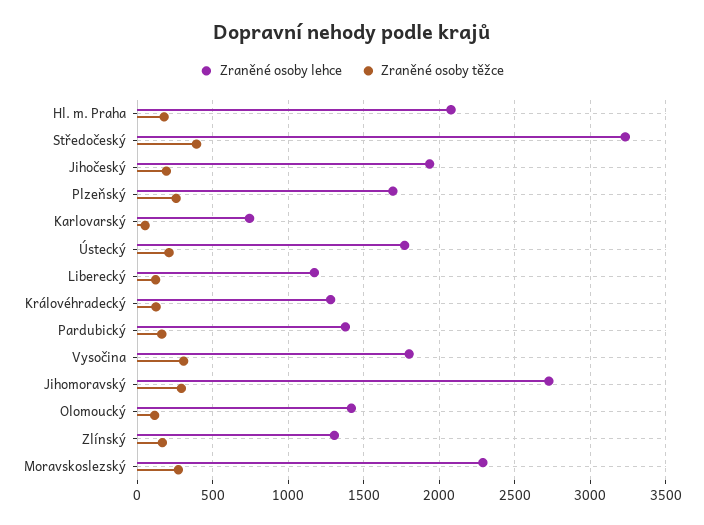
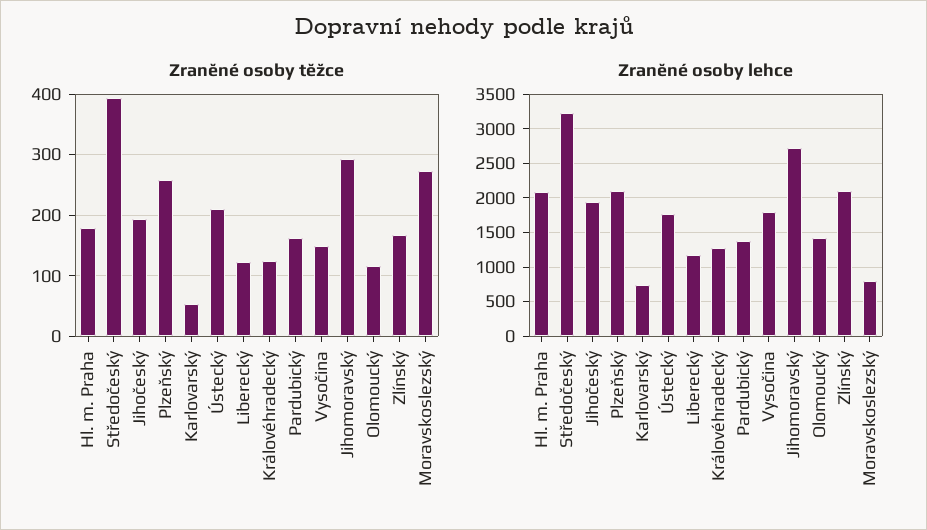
Zraněné osoby lehce, Plzeňský: 1700 -> 2100
Zraněné osoby těžce, Vysočina: 300 -> 150
Zraněné osoby lehce, Zlínský: 1300 -> 2100
Zraněné osoby lehce, Moravskoslezský: 2300 -> 800

